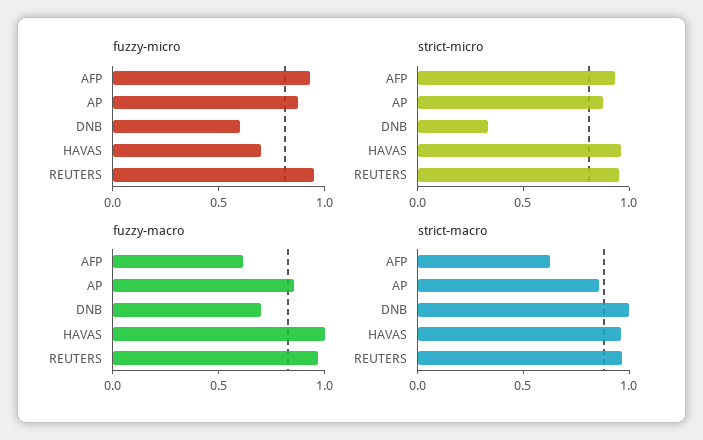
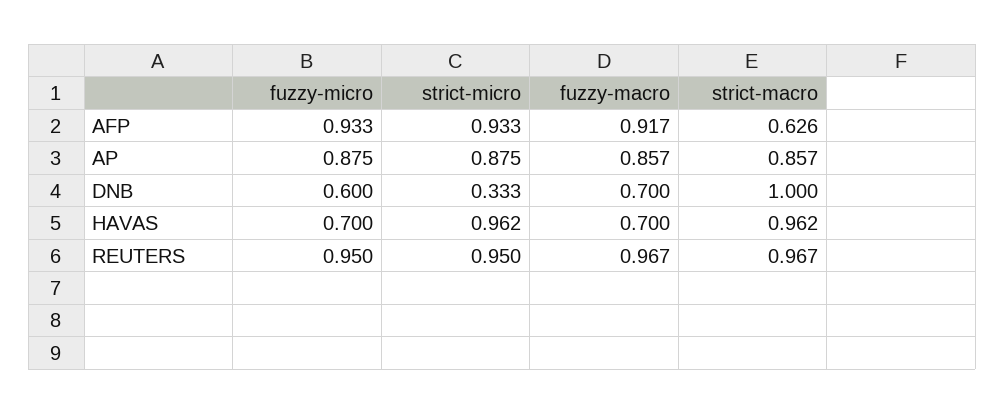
fuzzy-macro, AFP: 0.6 -> 0.917
fuzzy-macro, HAVAS: 1 -> 0.7

